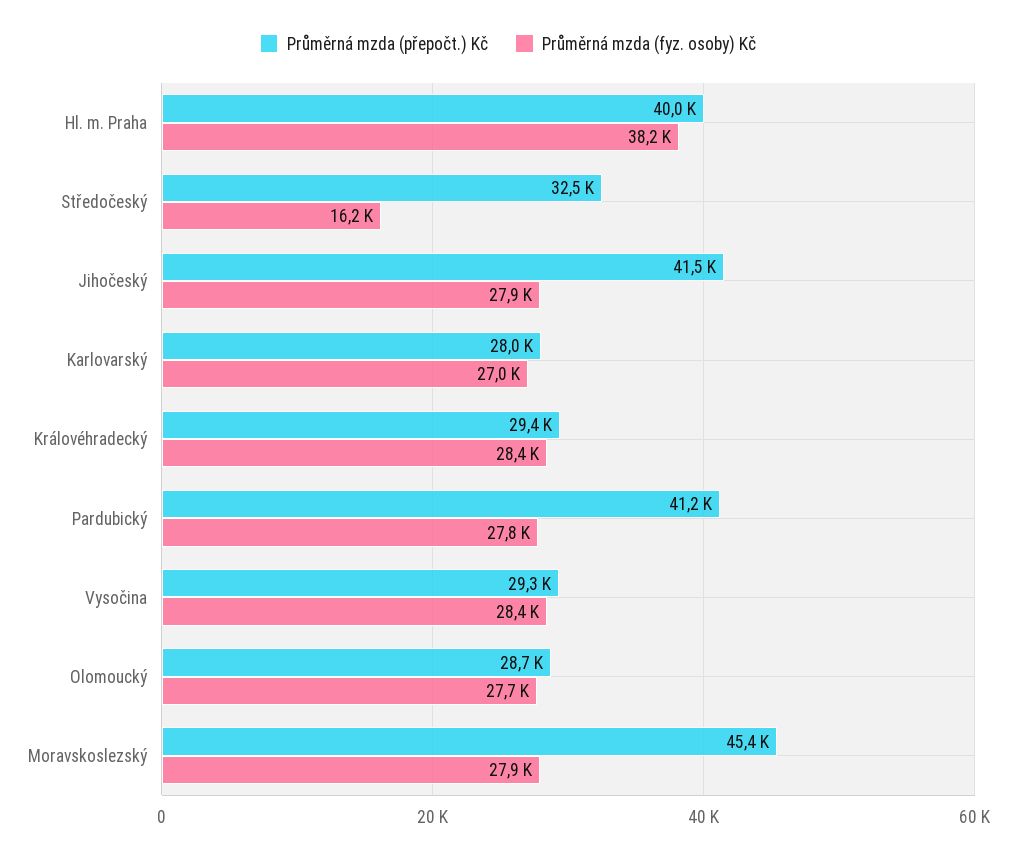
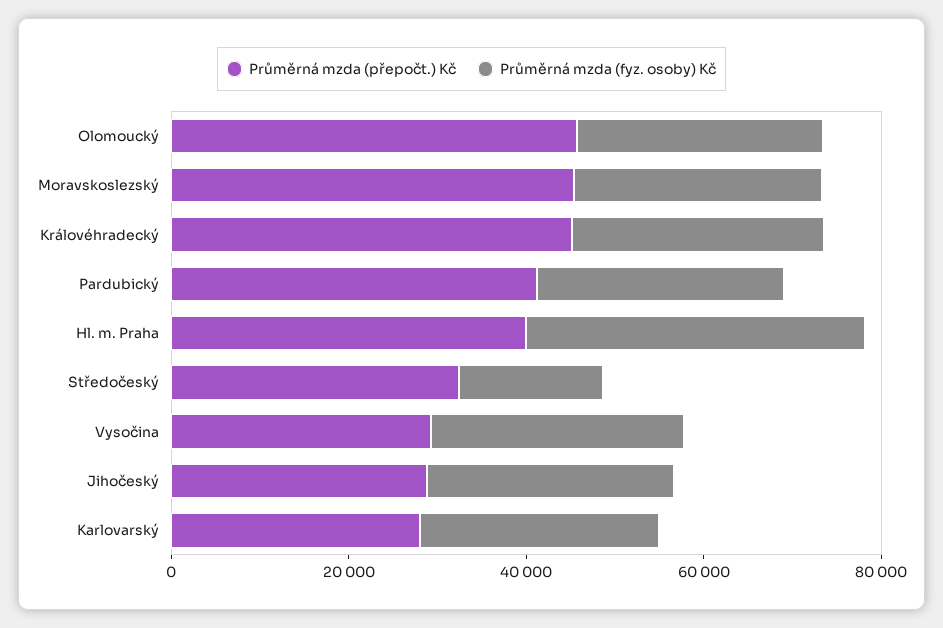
Průměrná mzda (přepočt.) Kč, Jihočeský: 41500 -> 30000
Průměrná mzda (přepočt.) Kč, Královéhradecký: 29400 -> 45000
Průměrná mzda (přepočt.) Kč, Olomoucký: 28700 -> 45000

